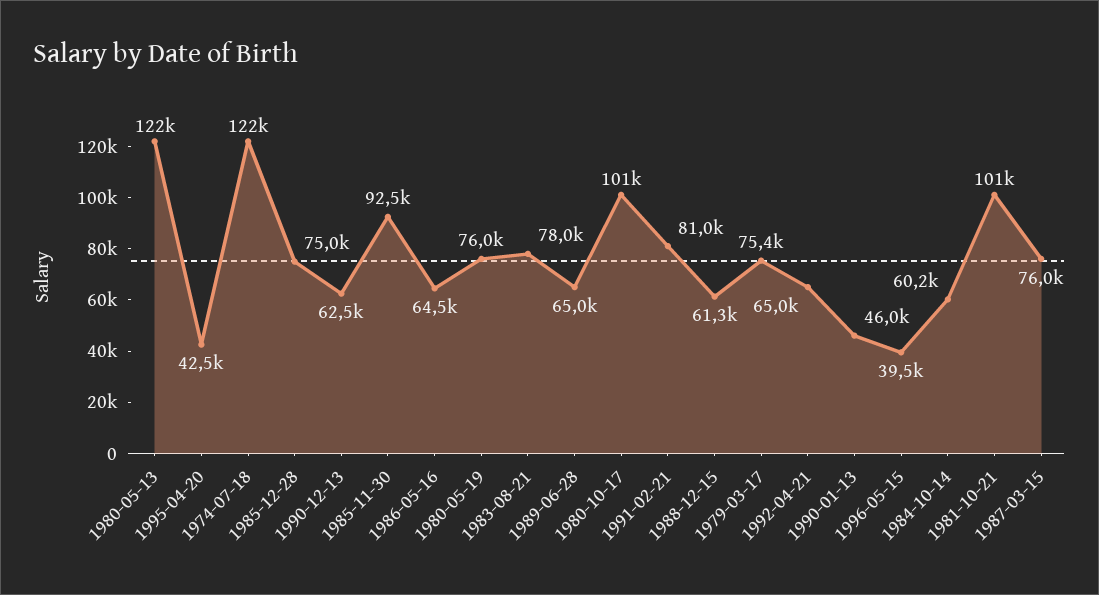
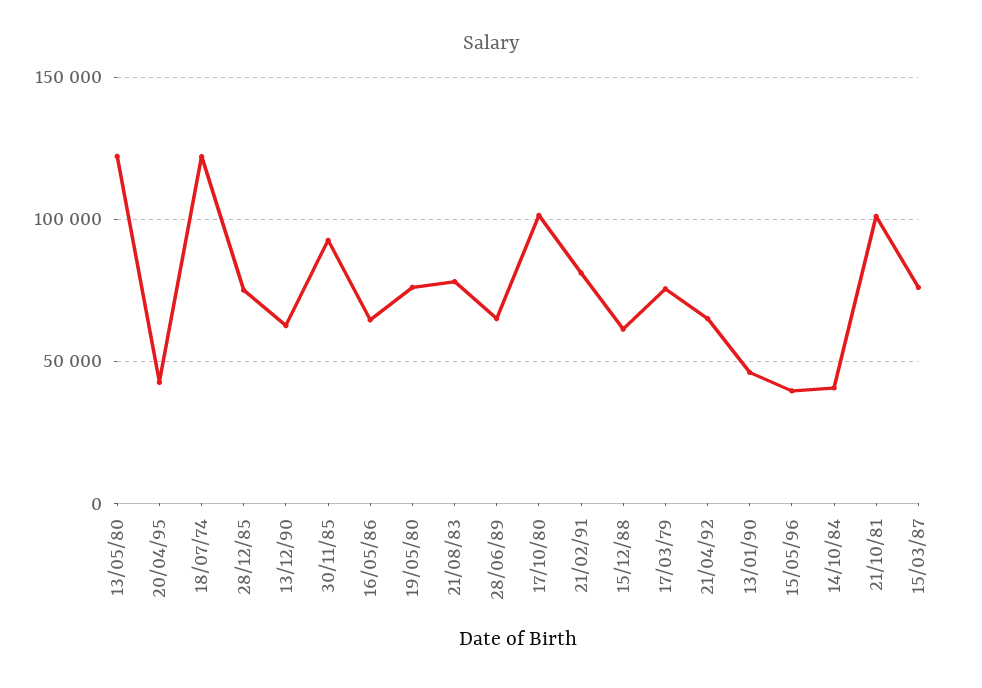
1984-10-14: 60200 -> 40000

